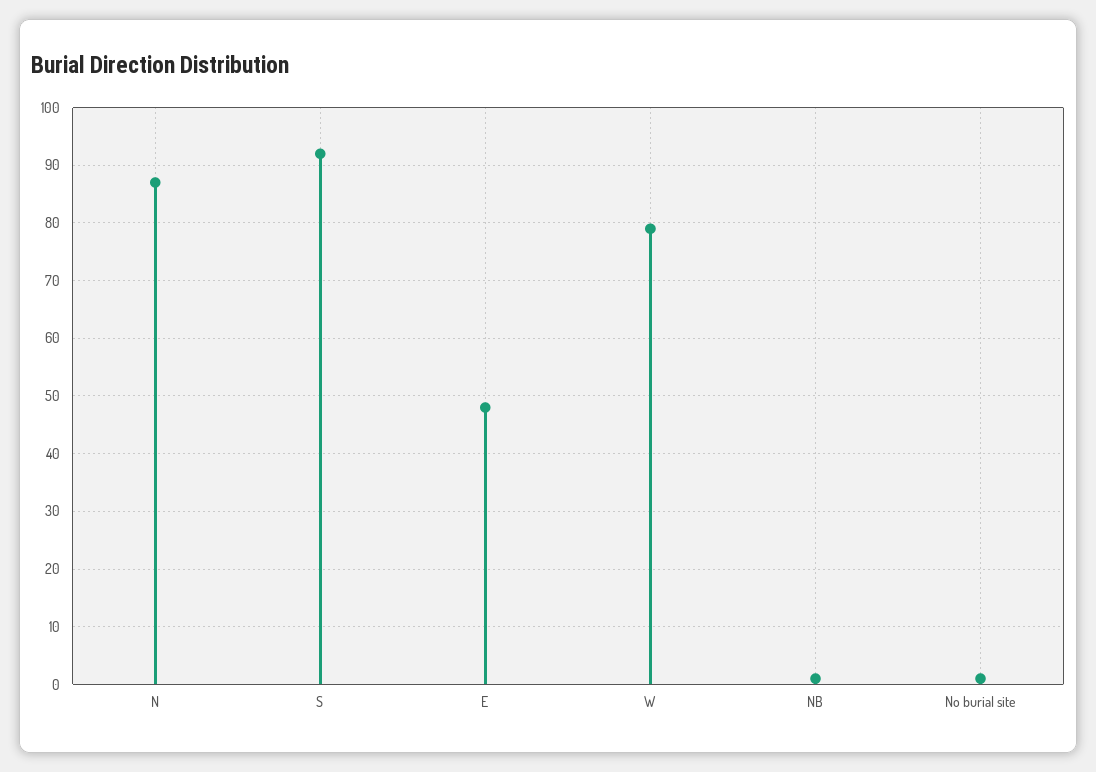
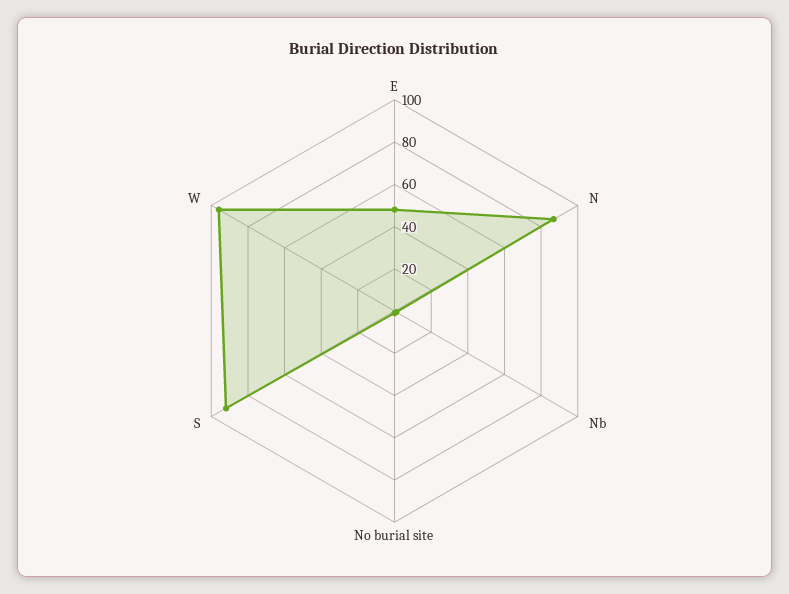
W: 80 -> 95

